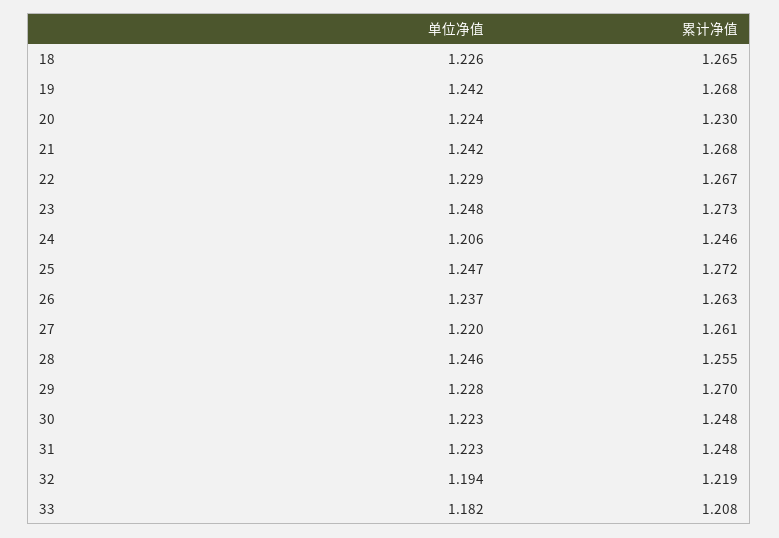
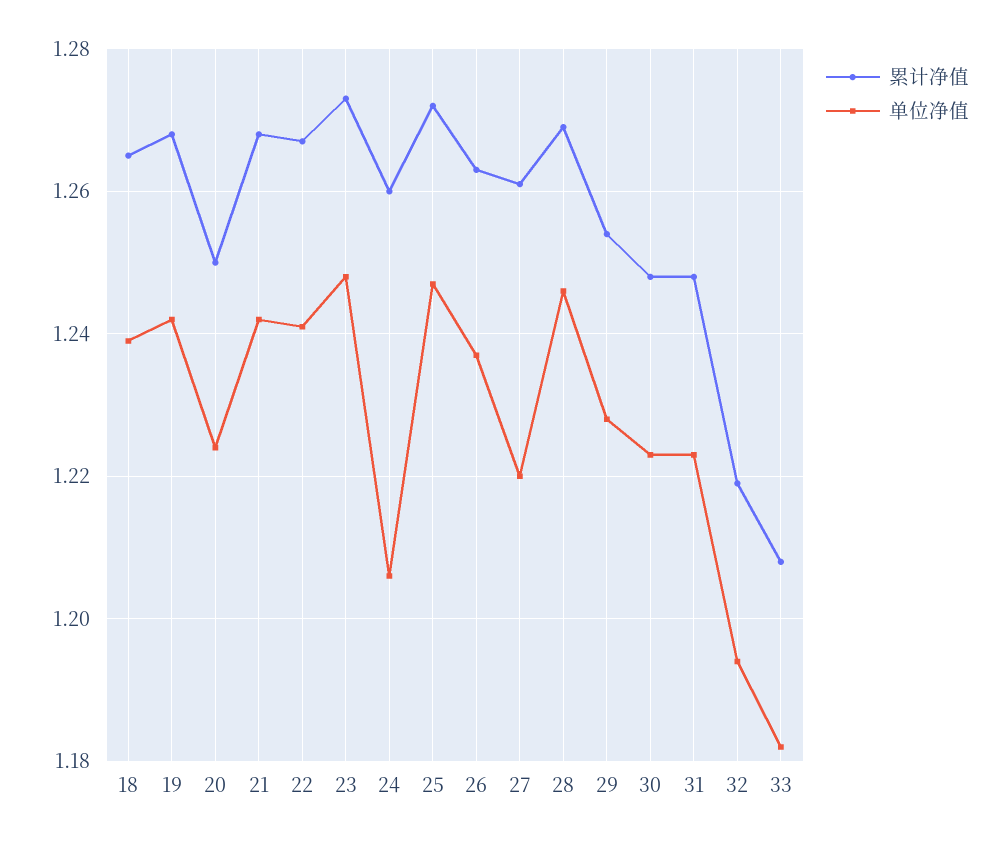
单位净值, 18: 1.226 -> 1.24
累计净值, 20: 1.23 -> 1.25
单位净值, 22: 1.229 -> 1.24
累计净值, 24: 1.246 -> 1.26
累计净值, 28: 1.255 -> 1.27
累计净值, 29: 1.27 -> 1.255

